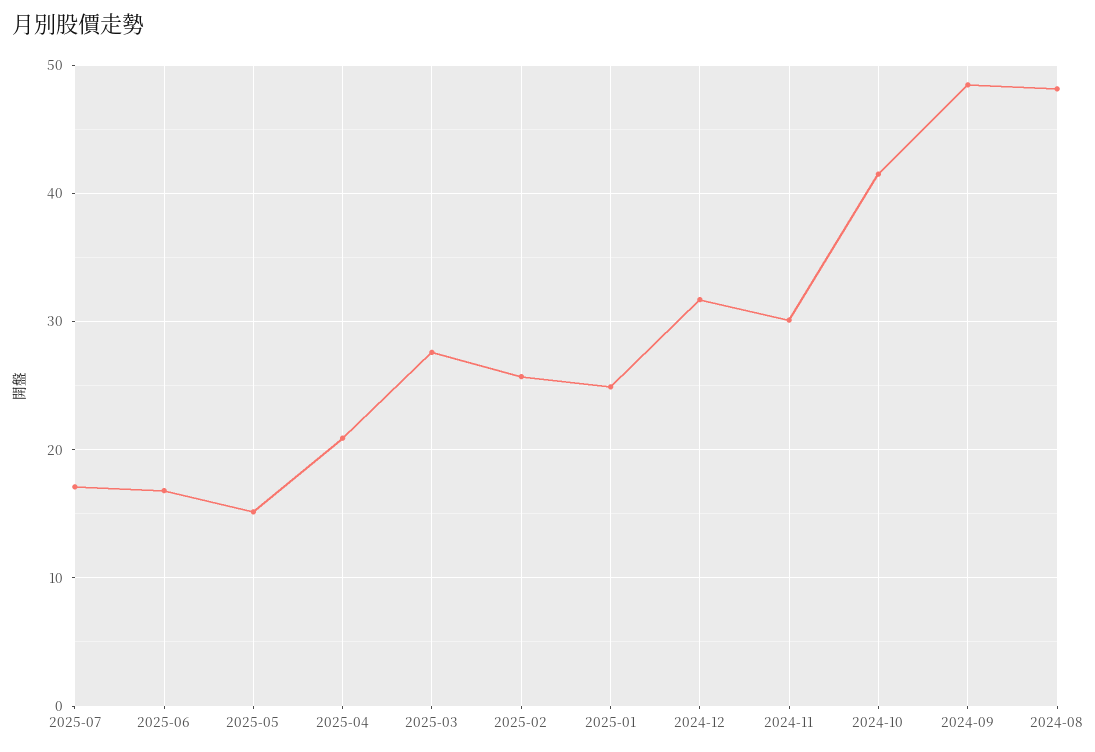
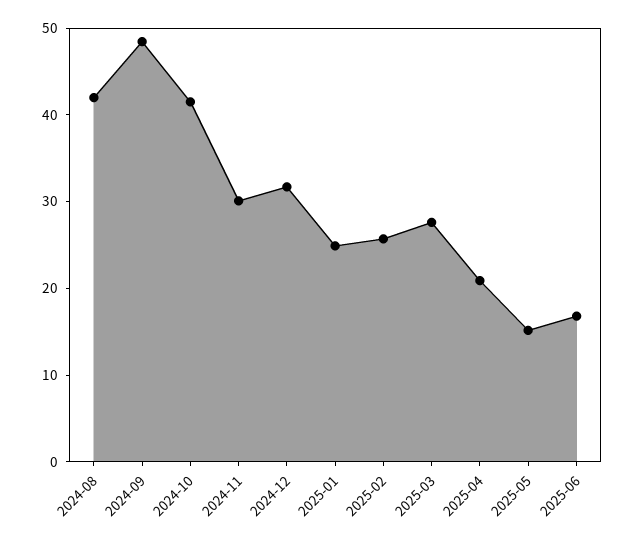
2025-07: 17 -> none
2024-08: 48 -> 42

